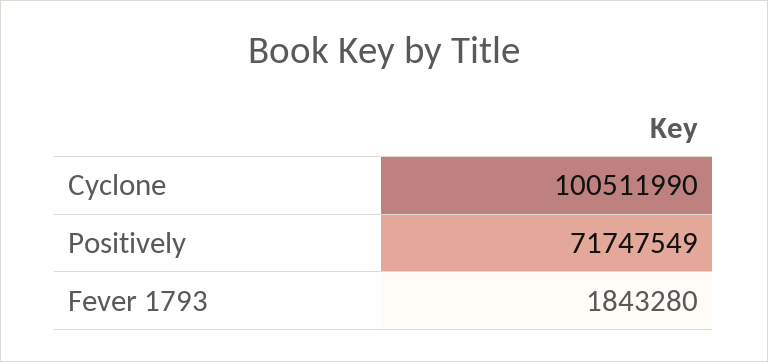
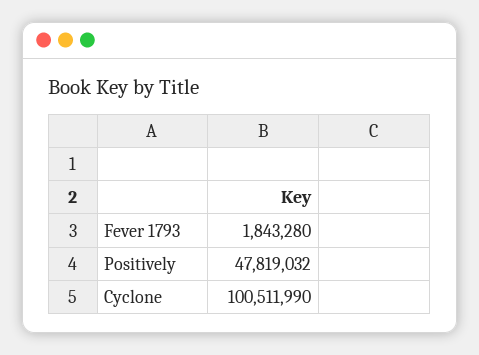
Positively: 71747549 -> 47819032

